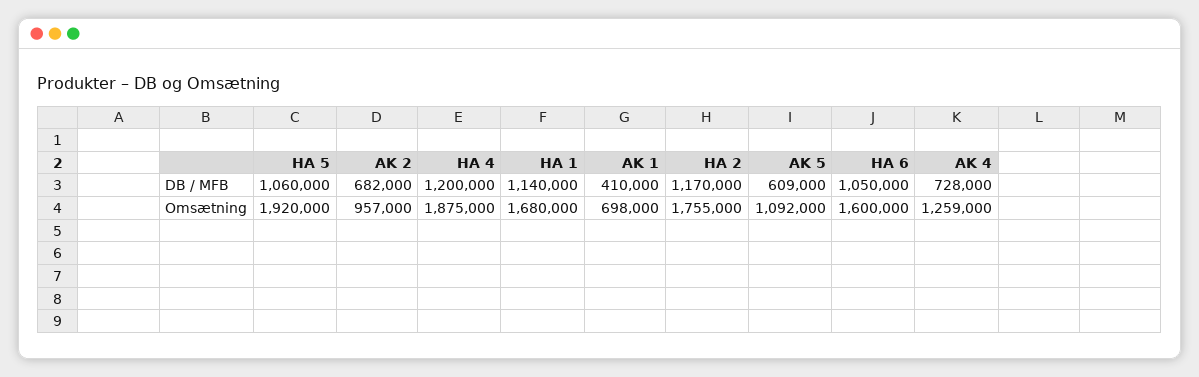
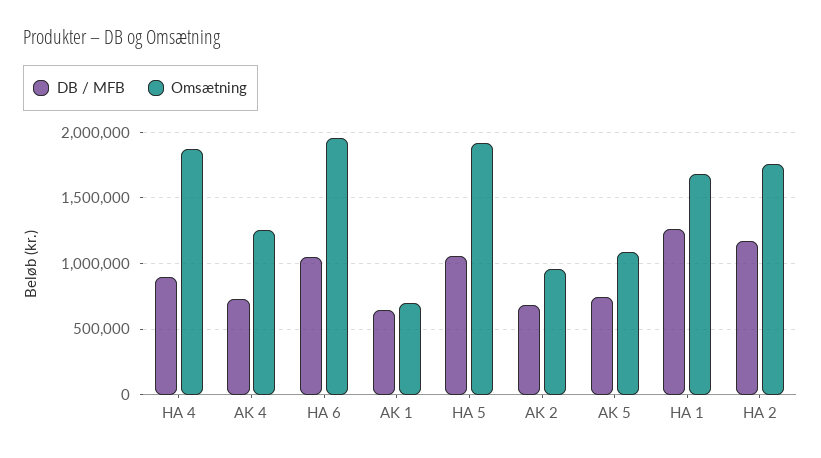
DB / MFB, HA 4: 1200000 -> 900000
DB / MFB, HA 1: 1140000 -> 1250000
DB / MFB, AK 1: 410000 -> 650000
DB / MFB, AK 5: 609000 -> 750000
Omsætning, HA 6: 1600000 -> 1950000

